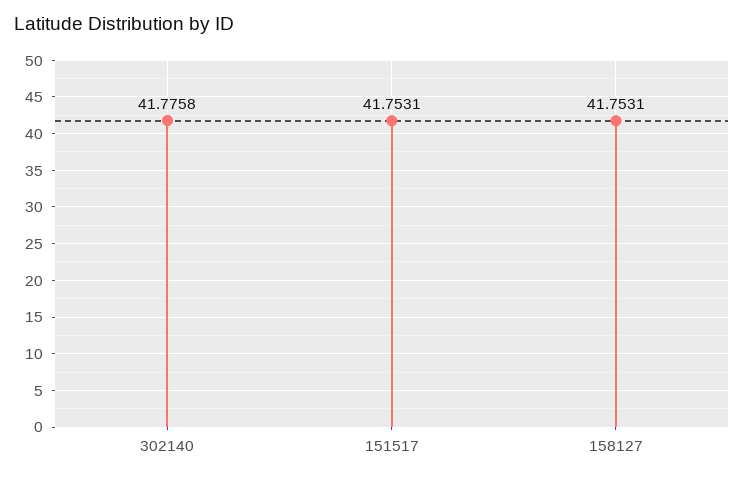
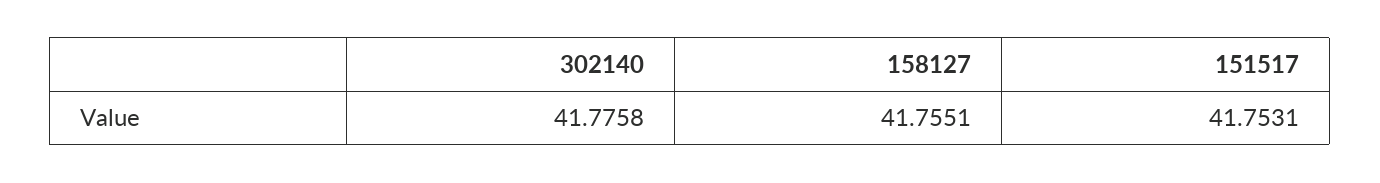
158127: 41.7531 -> 41.7551

